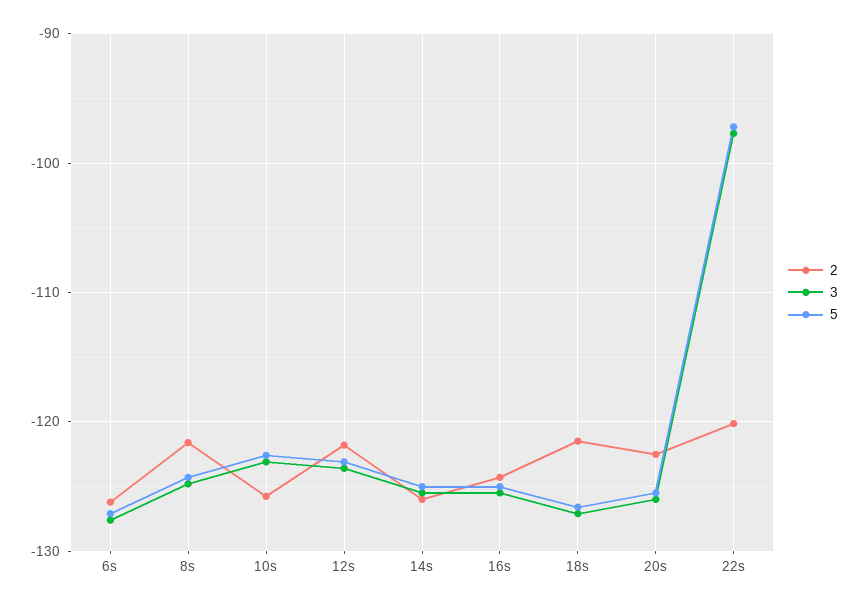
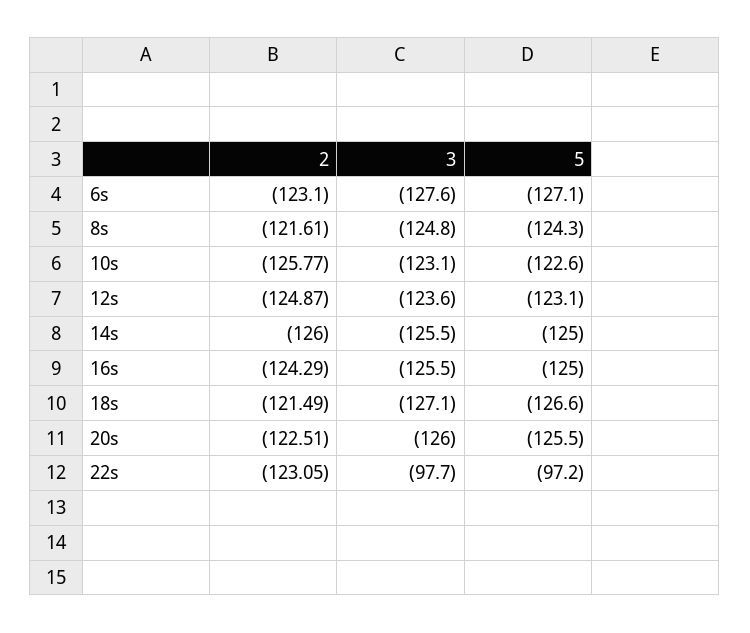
2, 6s: -126 -> -123.1
2, 12s: -122 -> -124.87
2, 22s: -120 -> -123.05

